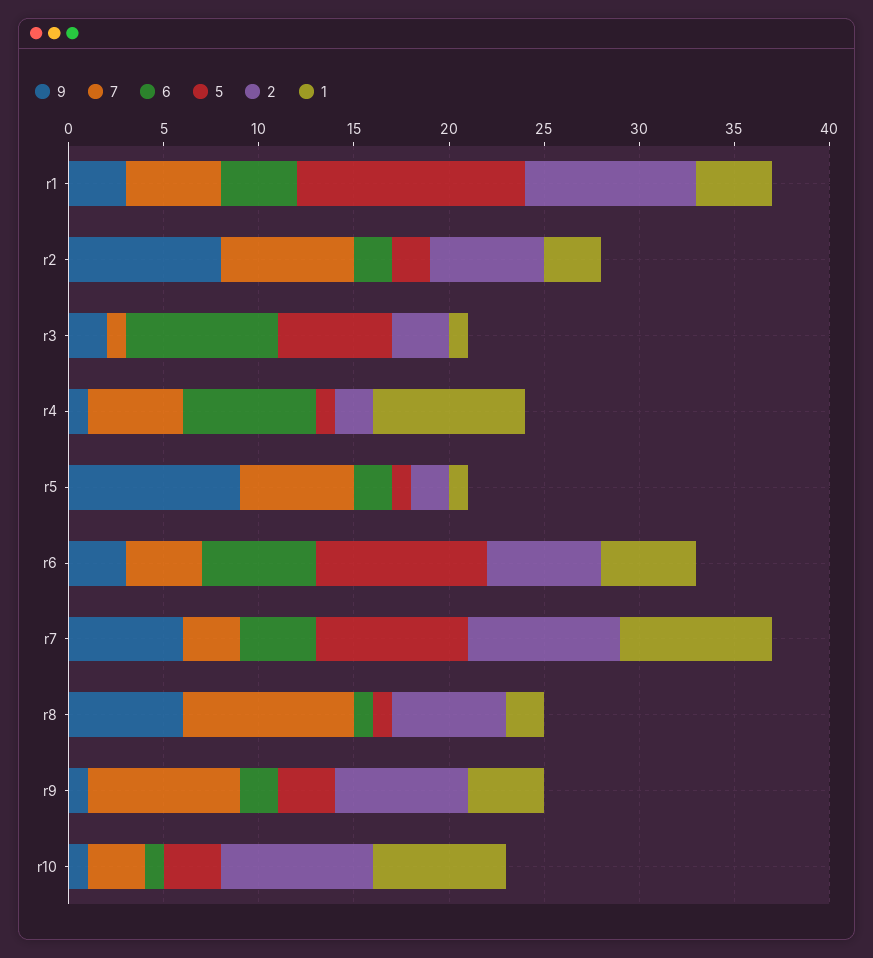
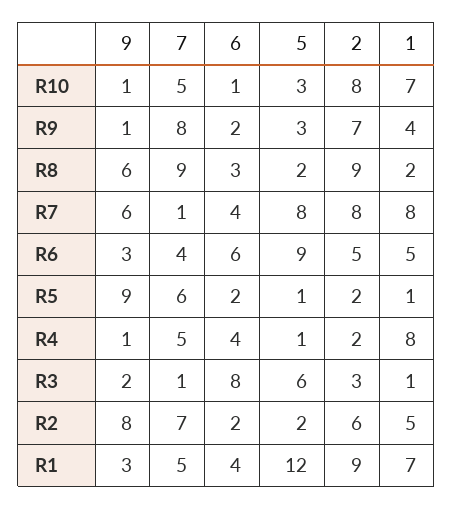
1, r1: 4 -> 7
1, r2: 3 -> 5
6, r4: 7 -> 4
2, r6: 6 -> 5
7, r7: 3 -> 1
6, r8: 1 -> 3
5, r8: 1 -> 2
2, r8: 6 -> 9
7, r10: 3 -> 5

